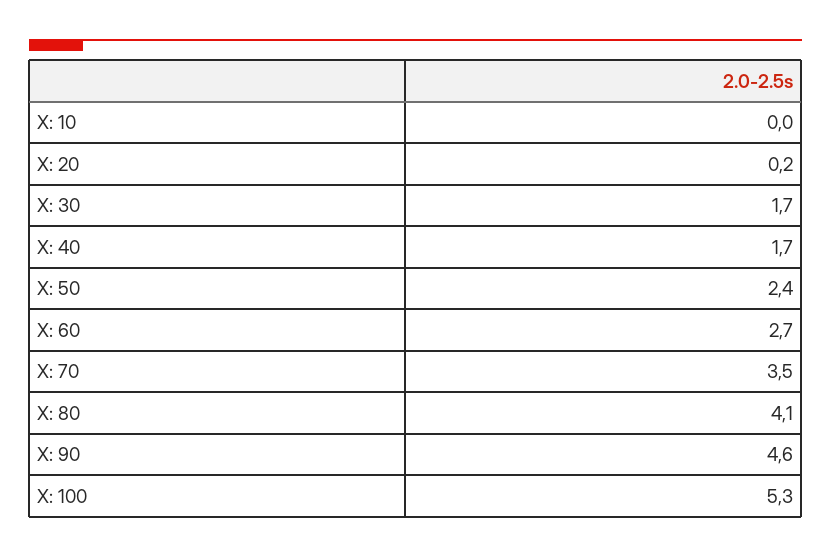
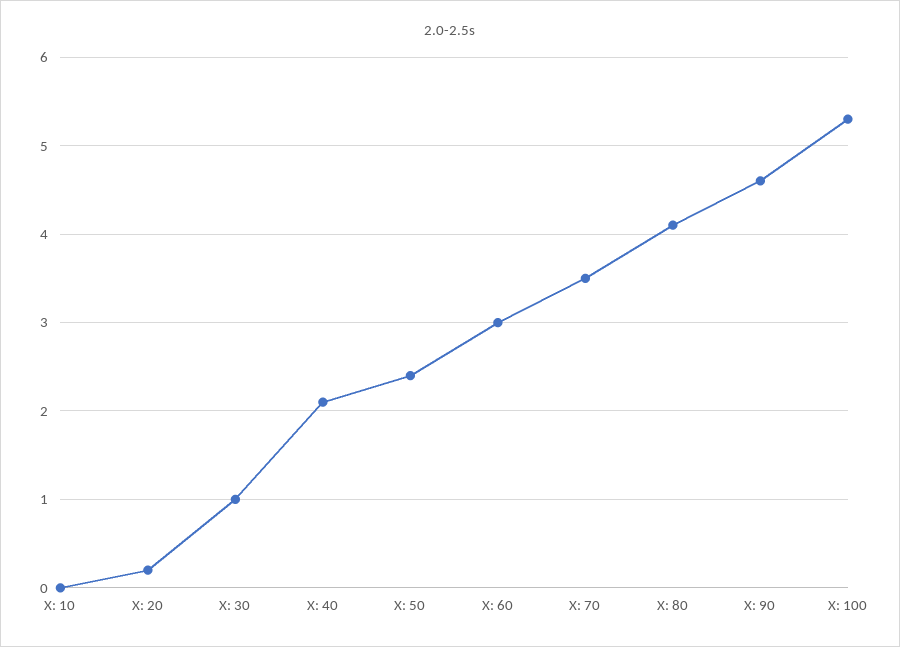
X: 30: 1.7 -> 1
X: 40: 1.7 -> 2.1
X: 60: 2.7 -> 3

